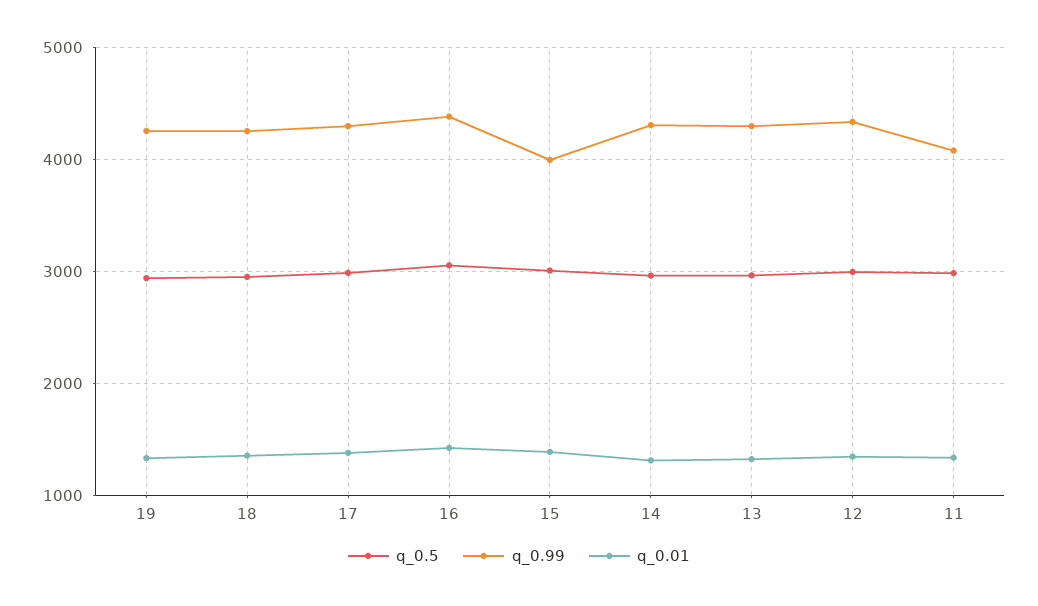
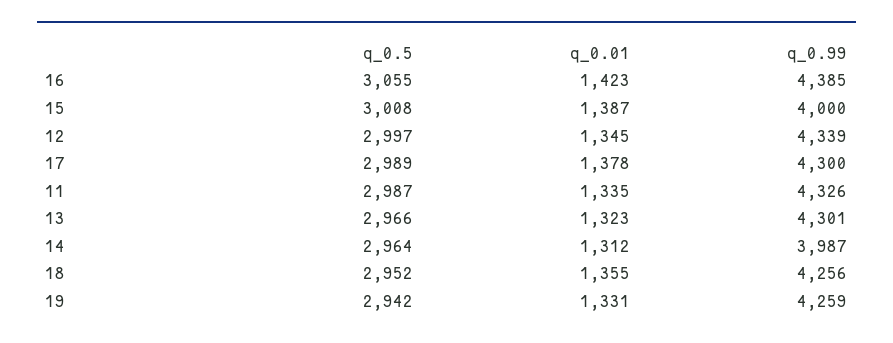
q_0.99, 14: 4300 -> 3987
q_0.99, 11: 4100 -> 4326

